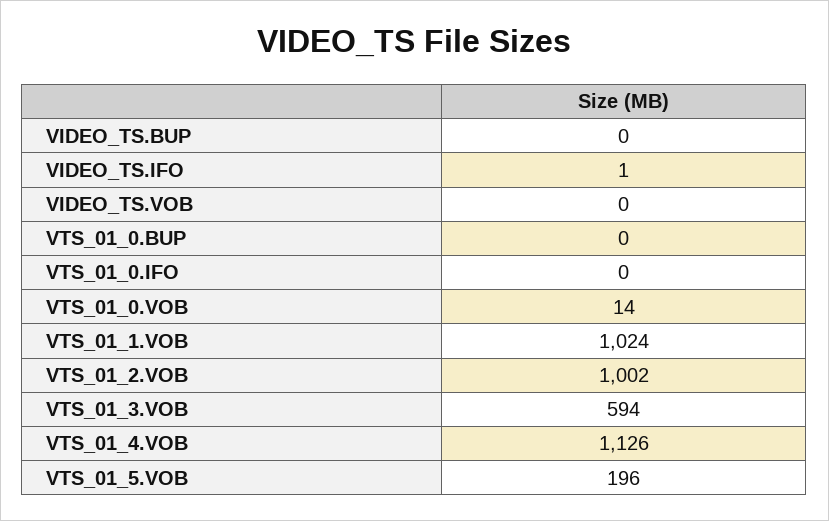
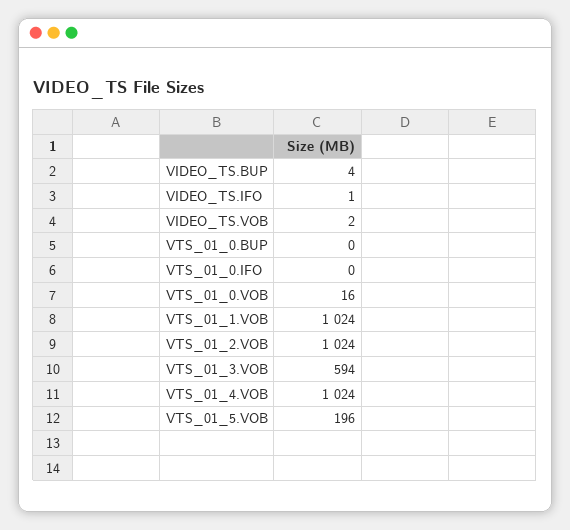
VIDEO_TS.BUP: 0 -> 4
VIDEO_TS.VOB: 0 -> 2
VTS_01_0.VOB: 14 -> 16
VTS_01_2.VOB: 1002 -> 1024
VTS_01_4.VOB: 1126 -> 1024

